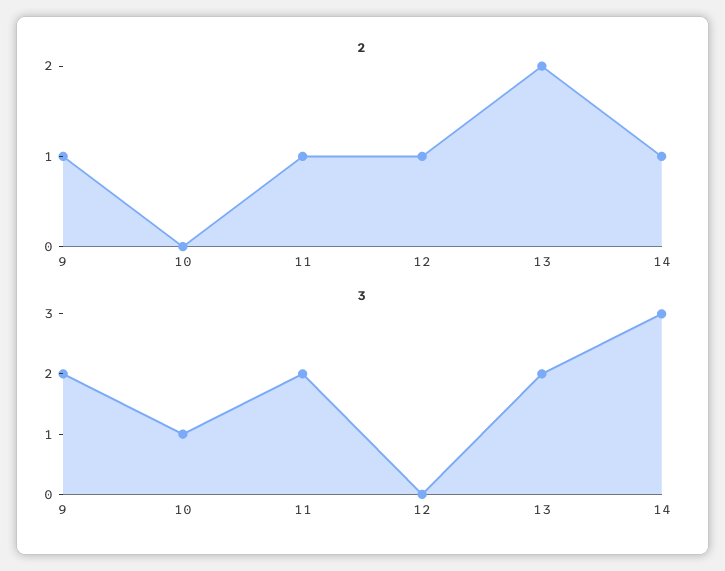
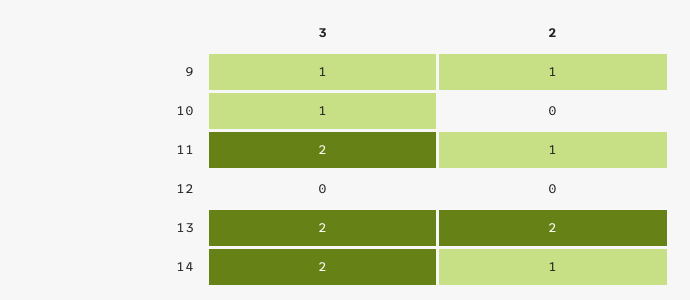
2, 12: 1 -> 0
3, 9: 2 -> 1
3, 14: 3 -> 2

